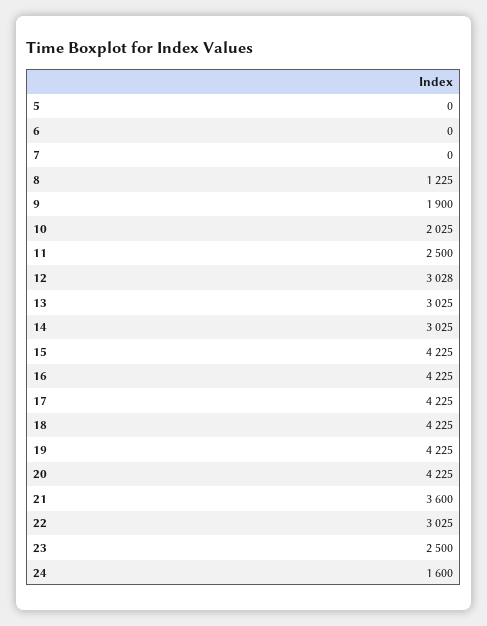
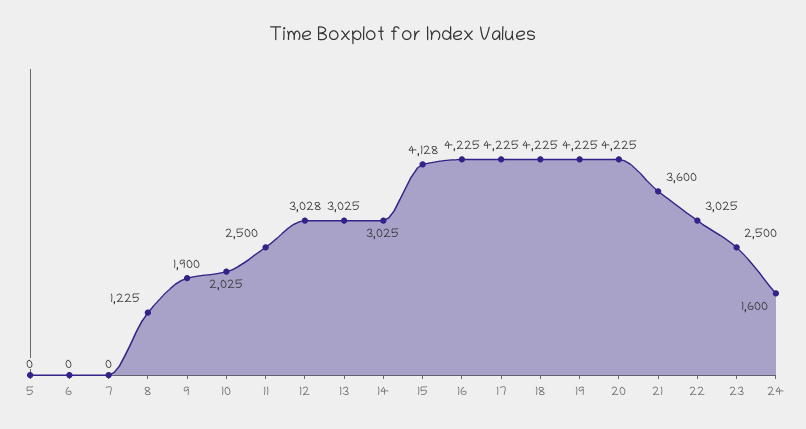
15: 4225 -> 4128

